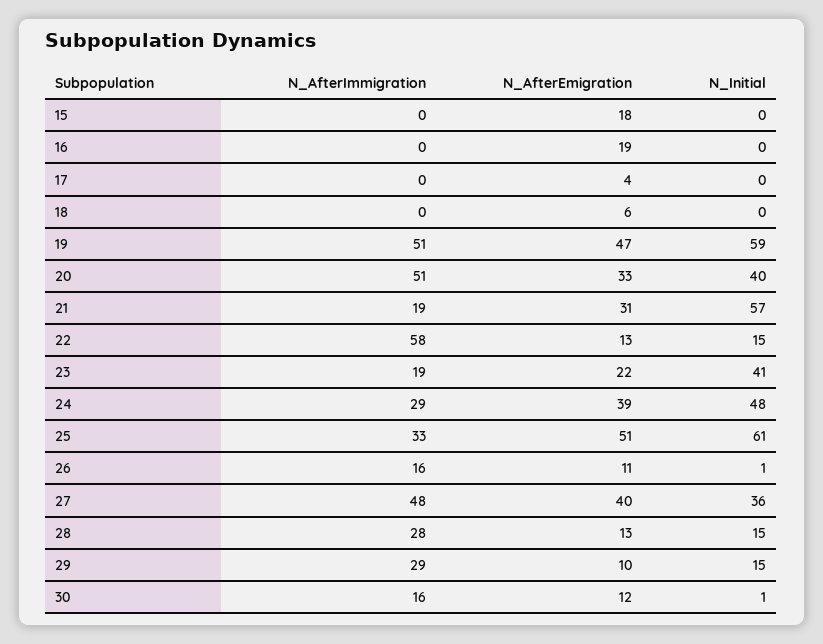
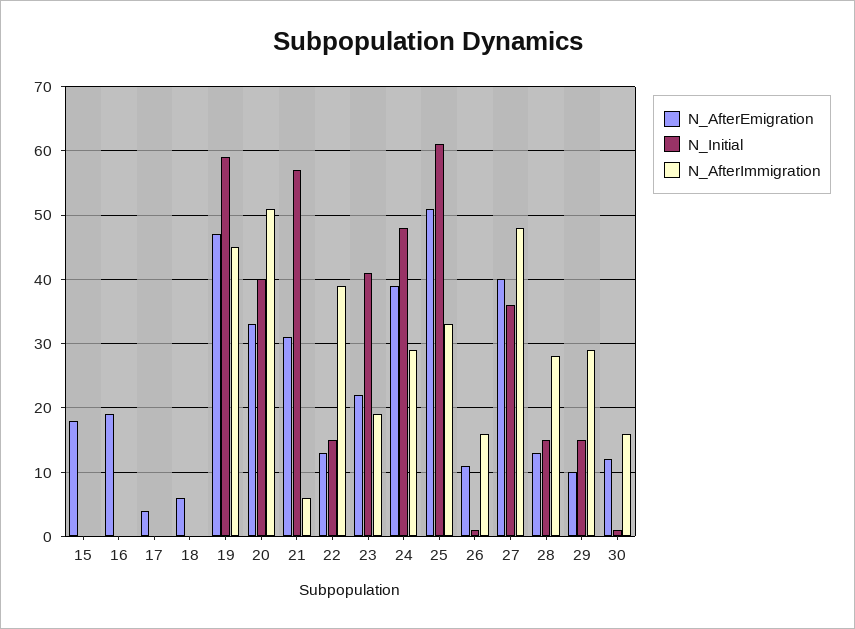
N_AfterImmigration, 19: 51 -> 45
N_AfterImmigration, 21: 19 -> 6
N_AfterImmigration, 22: 58 -> 39

